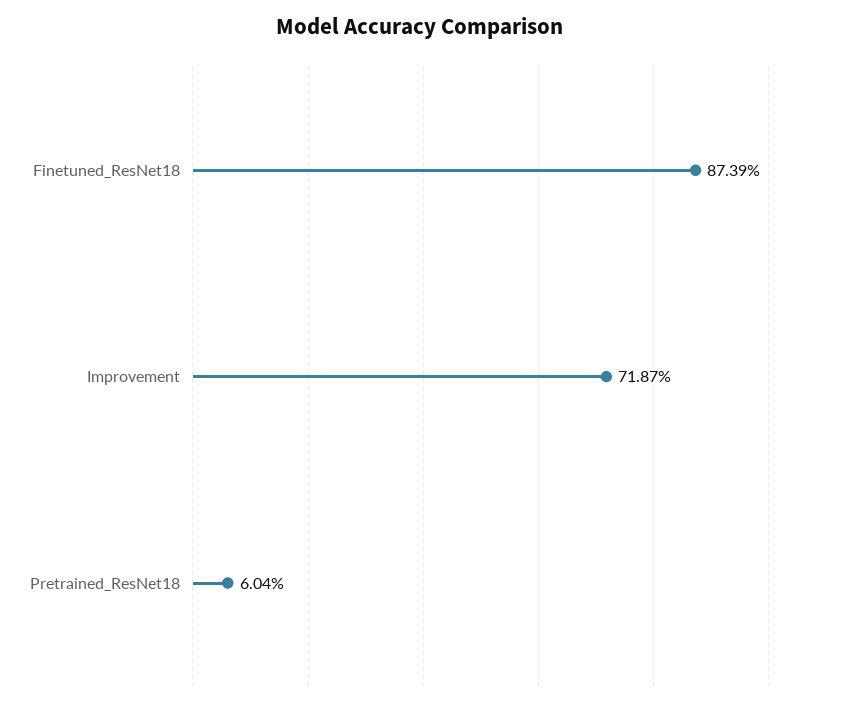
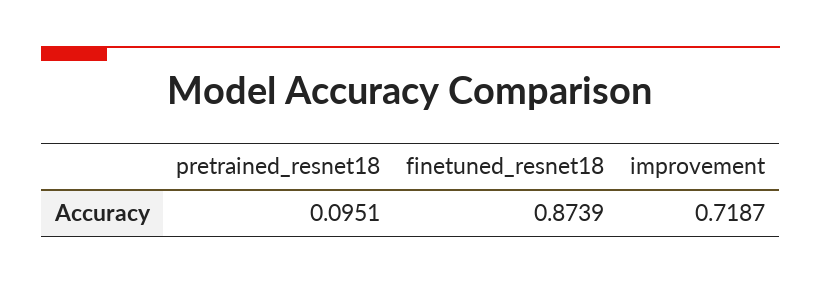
Pretrained_ResNet18: 0.0604 -> 0.0951

